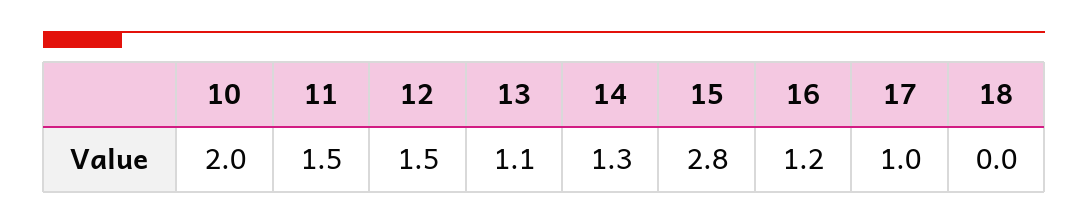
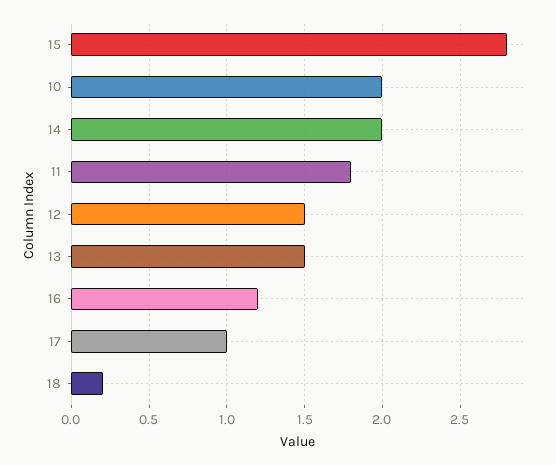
11: 1.5 -> 1.8
13: 1.1 -> 1.5
14: 1.3 -> 2
18: 0 -> 0.2

